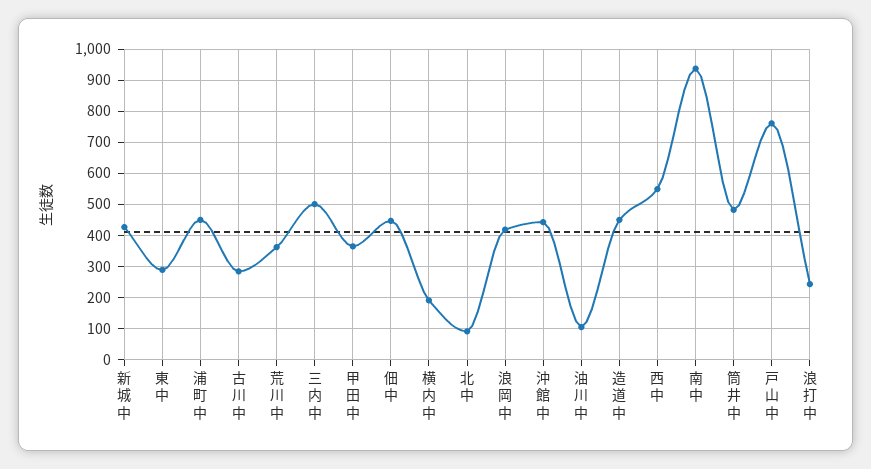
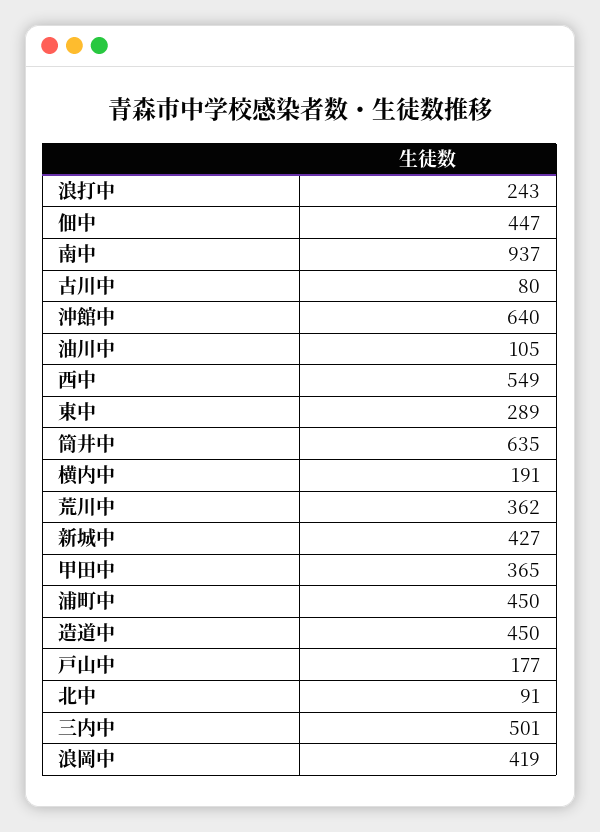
古川中: 280 -> 80
沖館中: 440 -> 640
筒井中: 480 -> 635
戸山中: 760 -> 177

